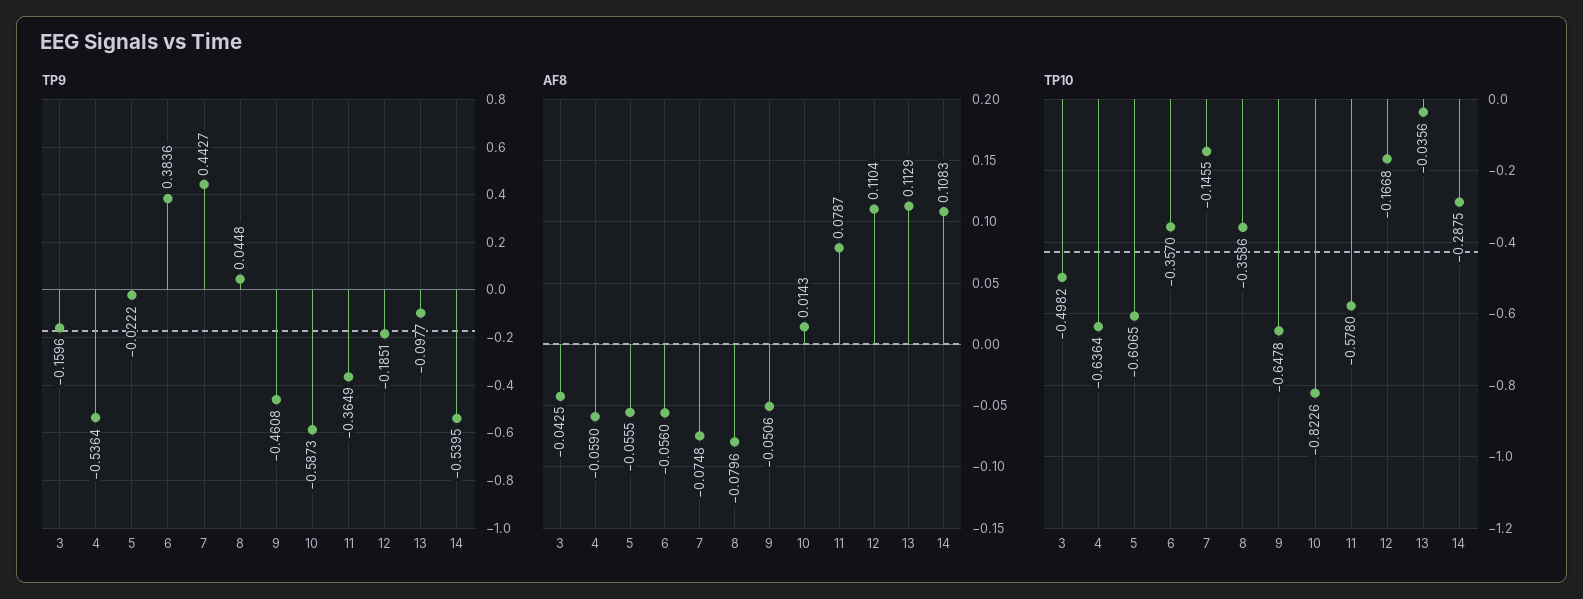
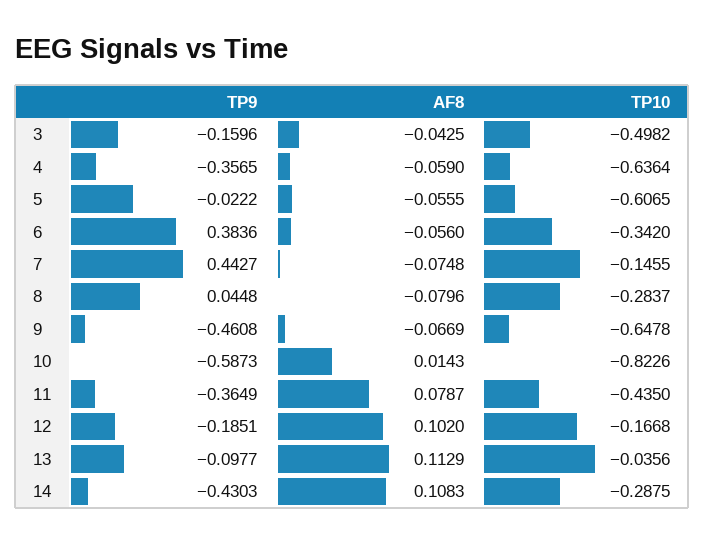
TP9, 4: -0.5364 -> -0.3565
TP9, 14: -0.5395 -> -0.4303
AF8, 9: -0.0506 -> -0.0669
AF8, 12: 0.1104 -> 0.102
TP10, 6: -0.357 -> -0.342
TP10, 8: -0.3586 -> -0.2837
TP10, 11: -0.578 -> -0.435

